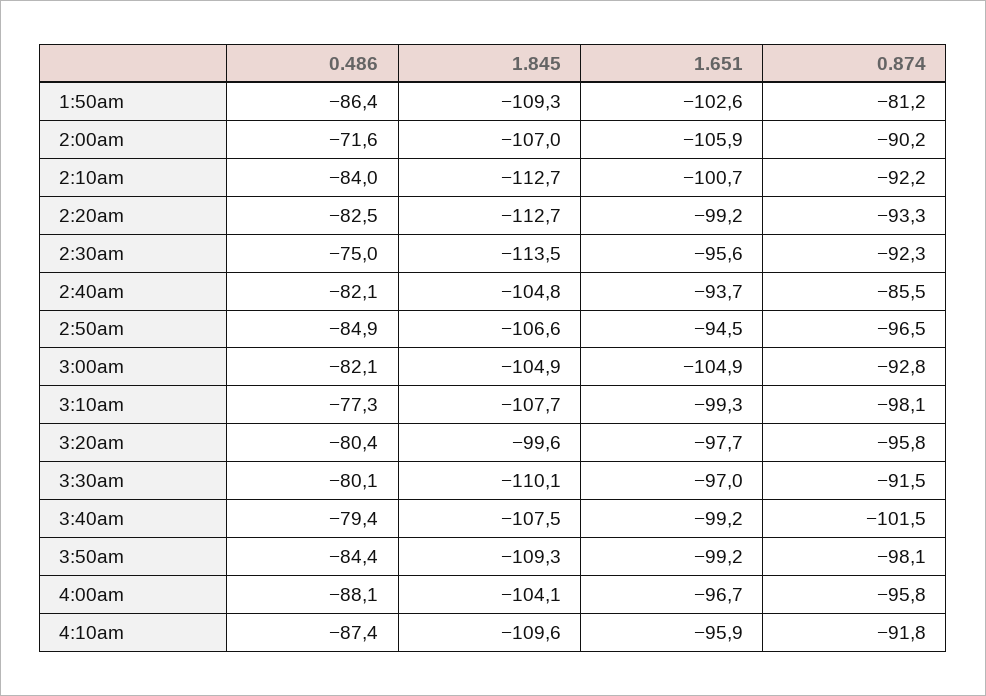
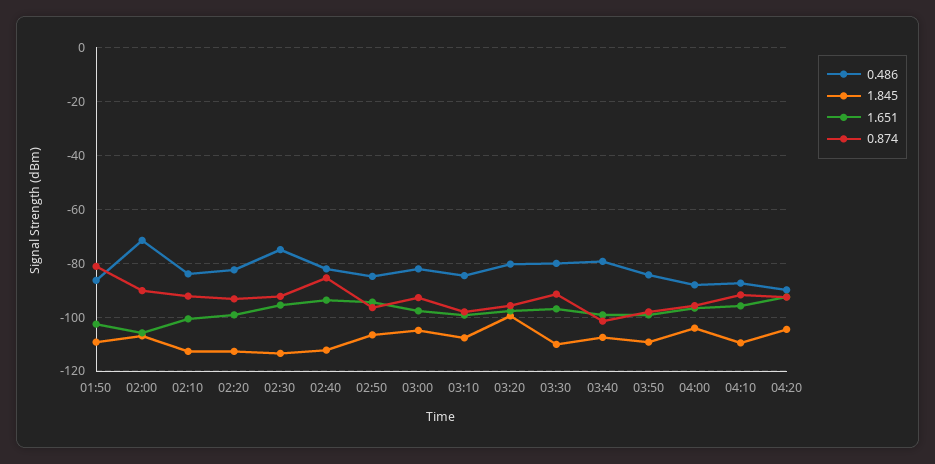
1.845, 2:40am: -104.8 -> -112.5
1.651, 3:00am: -104.9 -> -97.5
0.486, 3:10am: -77.3 -> -85
0.486, 04:20: none -> -90
1.845, 04:20: none -> -105
1.651, 04:20: none -> -92.5
0.874, 04:20: none -> -92.5

